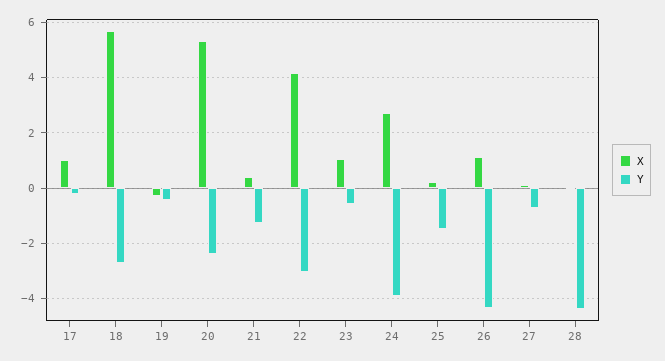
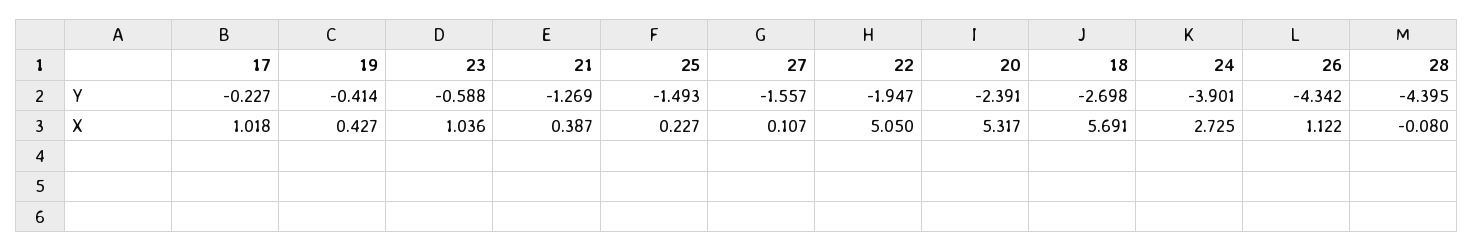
X, 19: -0.25 -> 0.427
X, 22: 4.25 -> 5.05
Y, 22: -3 -> -1.947
Y, 27: -0.75 -> -1.557

